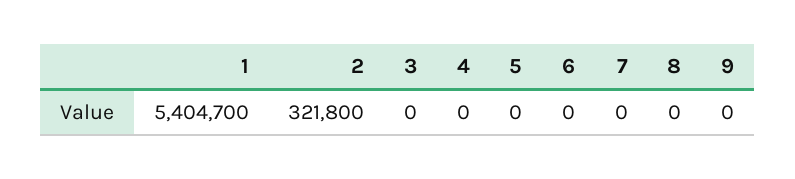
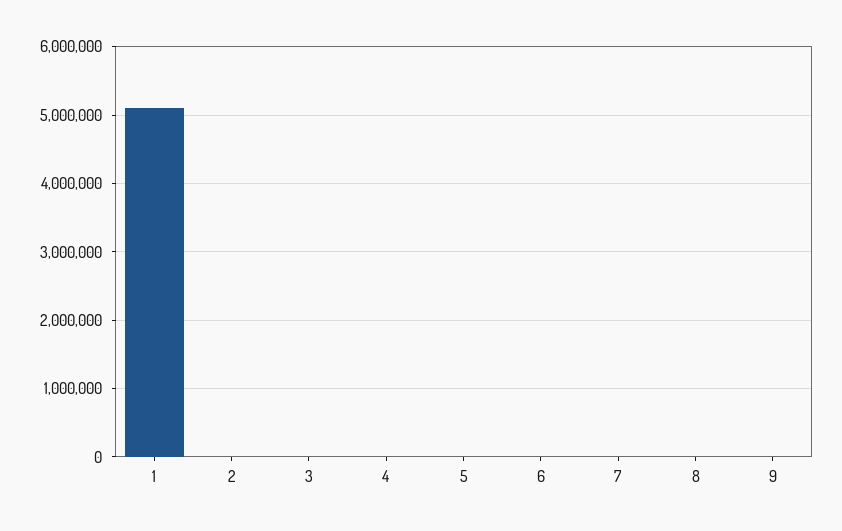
1: 5404700 -> 5100000
2: 321800 -> 0

